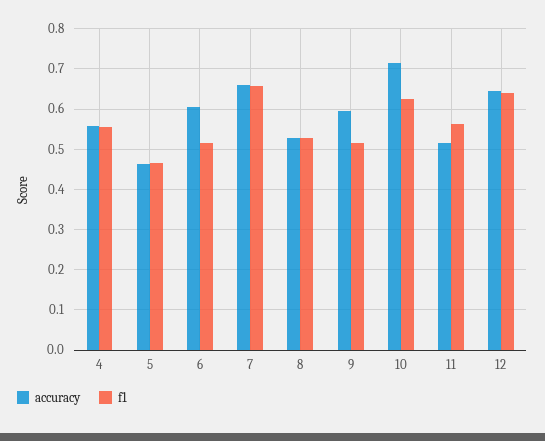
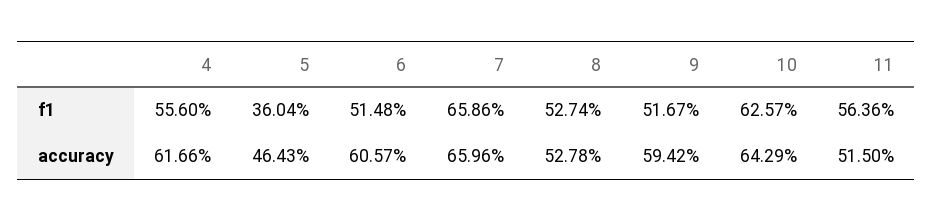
accuracy, 4: 0.56 -> 0.6166
f1, 5: 0.46 -> 0.3604
accuracy, 10: 0.72 -> 0.6429
accuracy, 12: 0.64 -> none
f1, 12: 0.64 -> none

